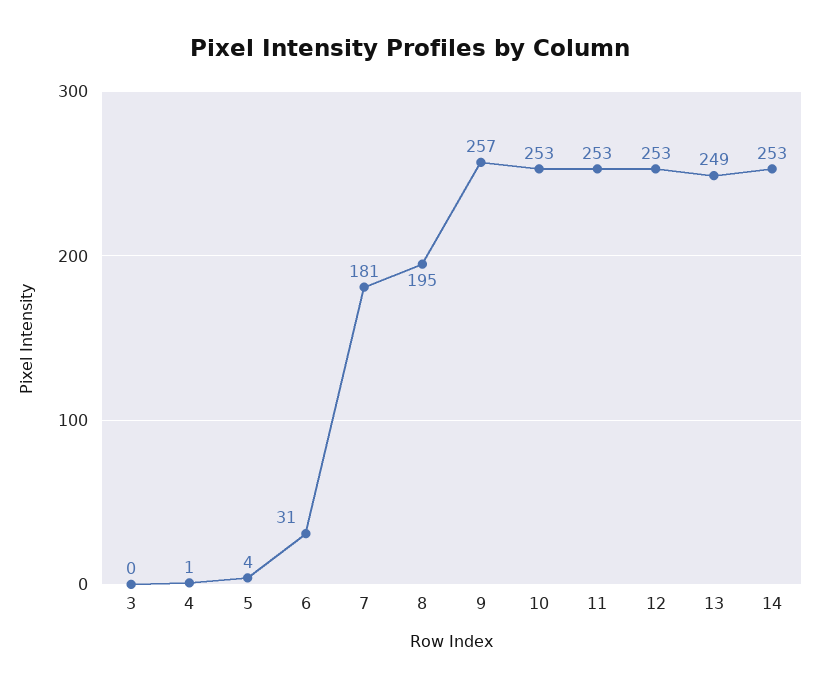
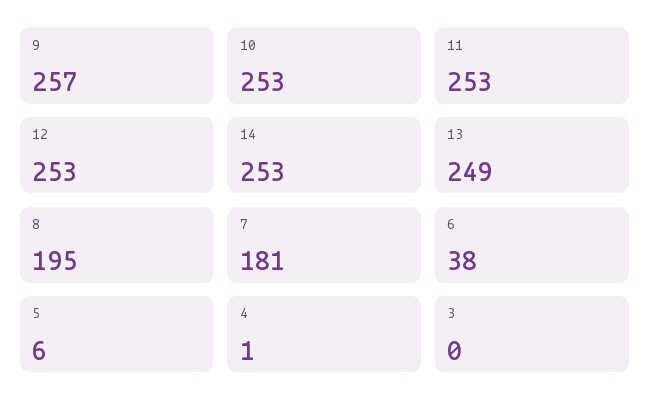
5: 4 -> 6
6: 31 -> 38

